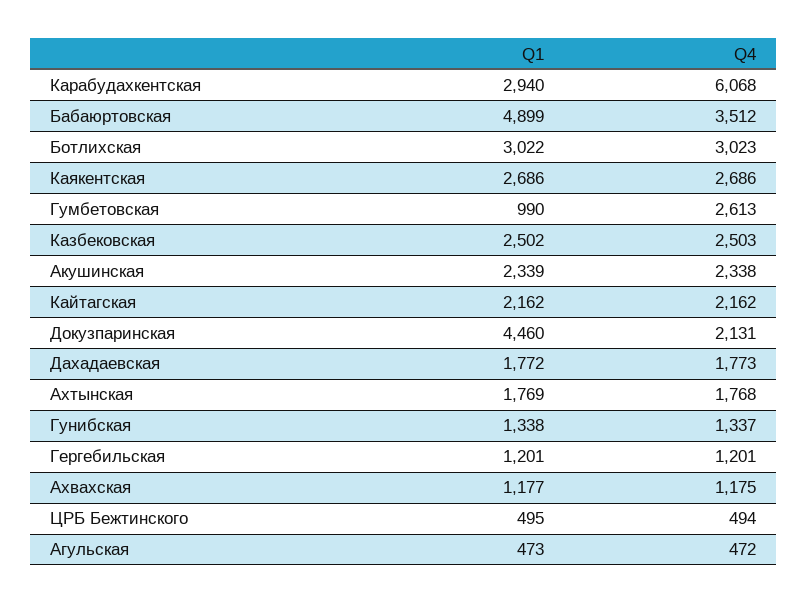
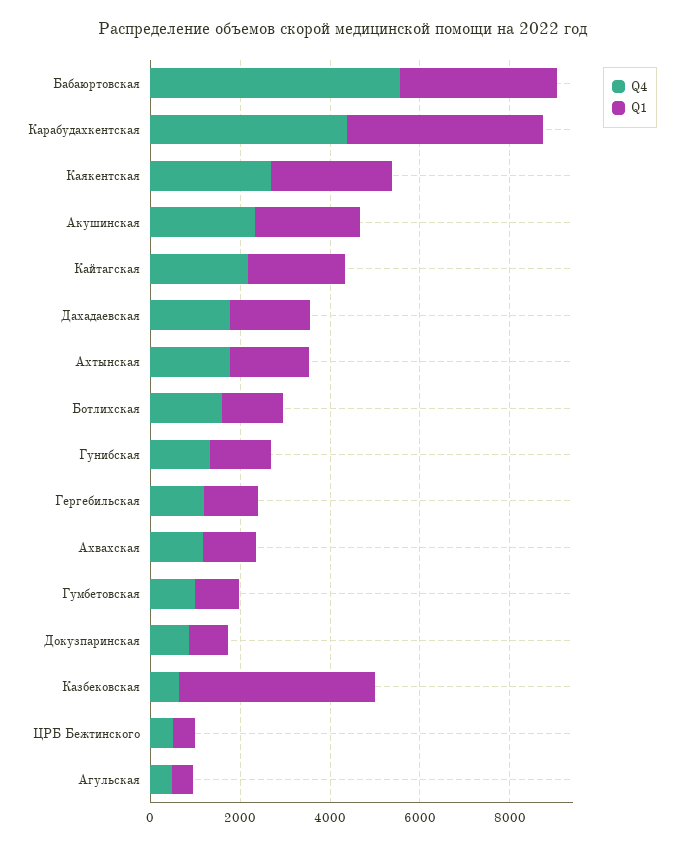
Q1, Карабудахкентская: 2940 -> 4500
Q4, Карабудахкентская: 6068 -> 4500
Q1, Бабаюртовская: 4899 -> 3500
Q4, Бабаюртовская: 3512 -> 5500
Q1, Ботлихская: 3022 -> 1500
Q4, Ботлихская: 3023 -> 1500
Q4, Гумбетовская: 2613 -> 1000
Q1, Казбековская: 2502 -> 4500
Q4, Казбековская: 2503 -> 500
Q1, Докузпаринская: 4460 -> 1000
Q4, Докузпаринская: 2131 -> 1000

